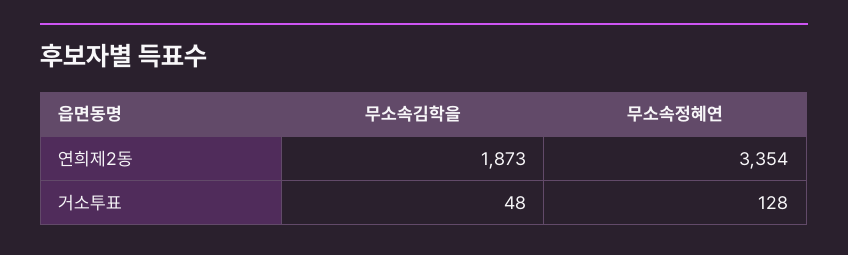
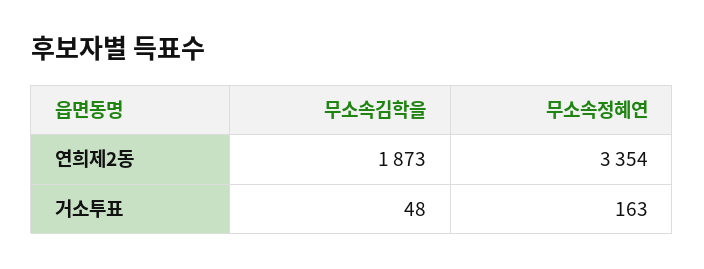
무소속정혜연, 거소투표: 128 -> 163

